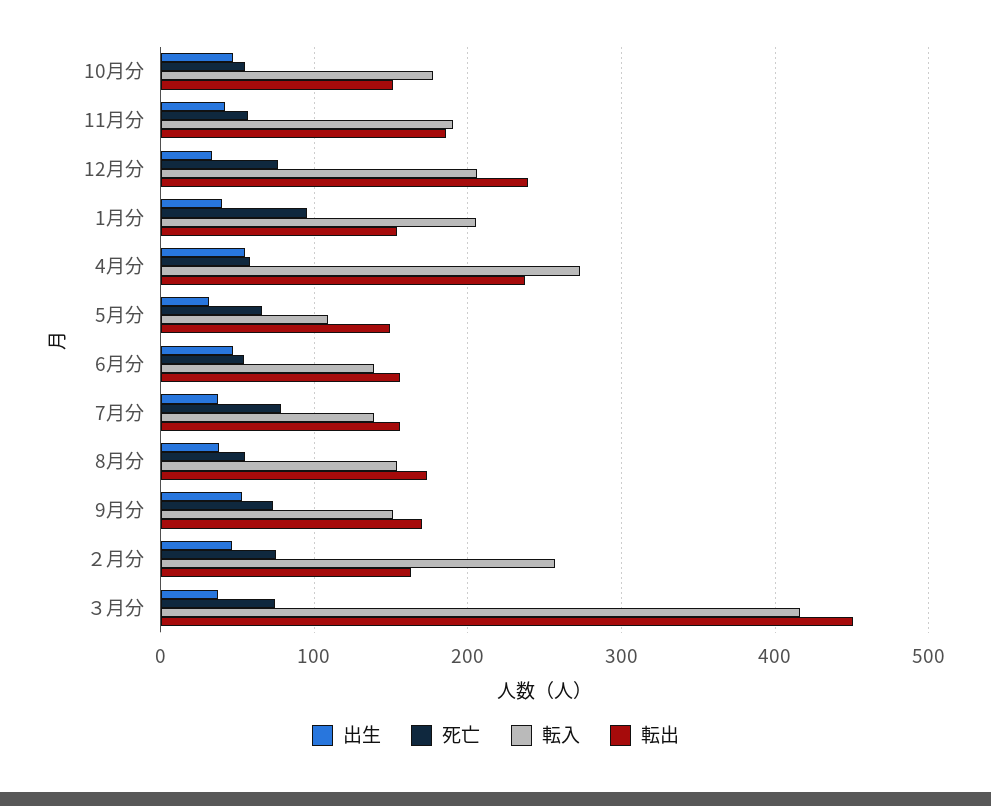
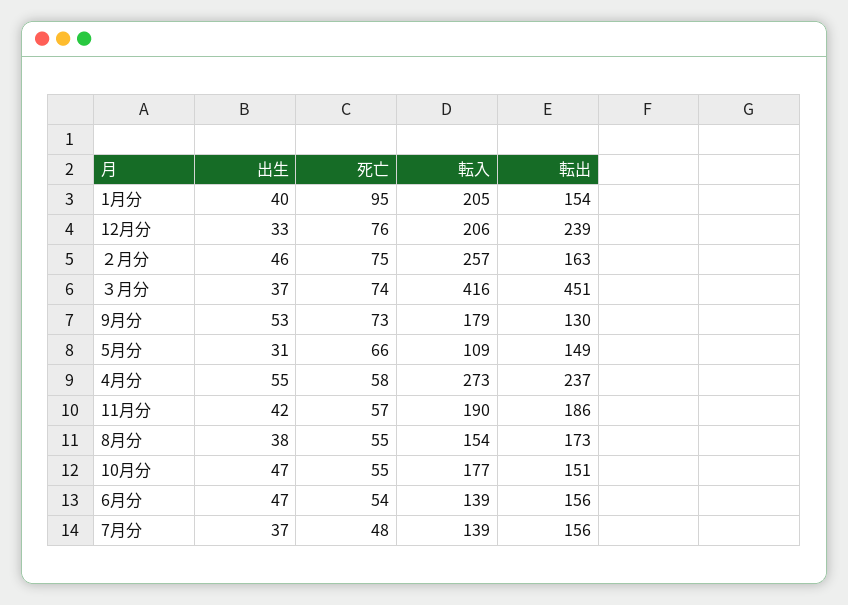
死亡, 7月分: 80 -> 48
転入, 9月分: 150 -> 179
転出, 9月分: 170 -> 130

